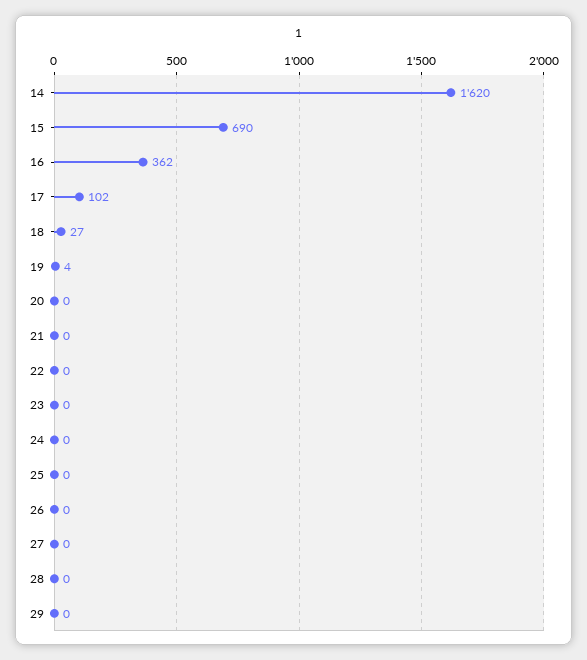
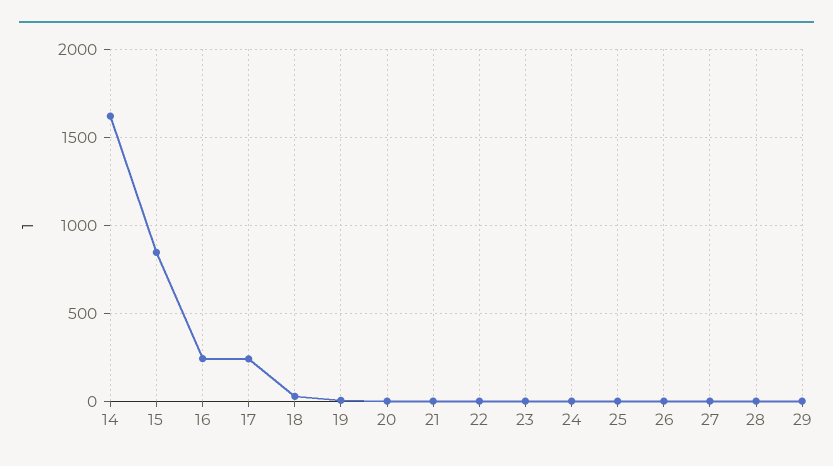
15: 690 -> 850
16: 362 -> 250
17: 102 -> 250

